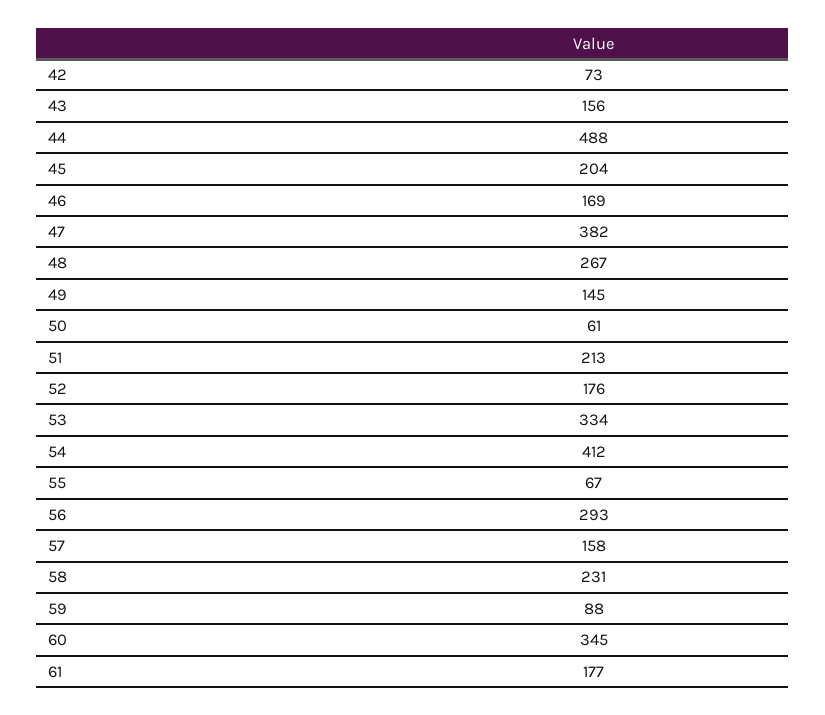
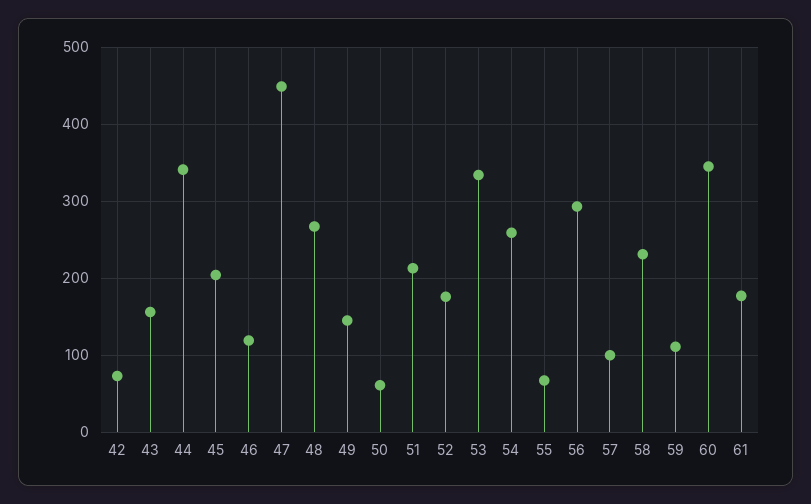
44: 488 -> 340
46: 169 -> 120
47: 382 -> 450
54: 412 -> 260
57: 158 -> 100
59: 88 -> 110

